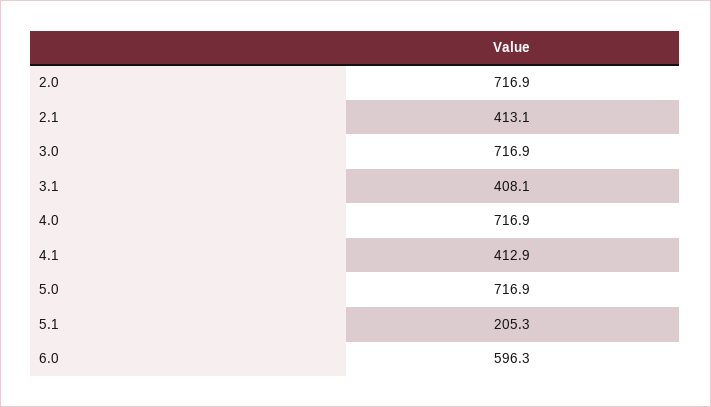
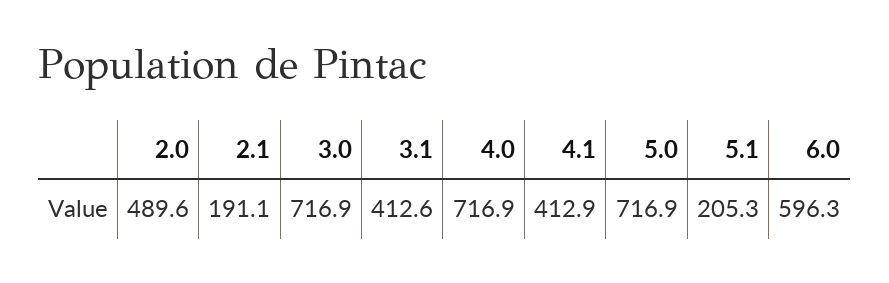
2.0: 716.9 -> 489.6
2.1: 413.1 -> 191.1
3.1: 408.1 -> 412.6

